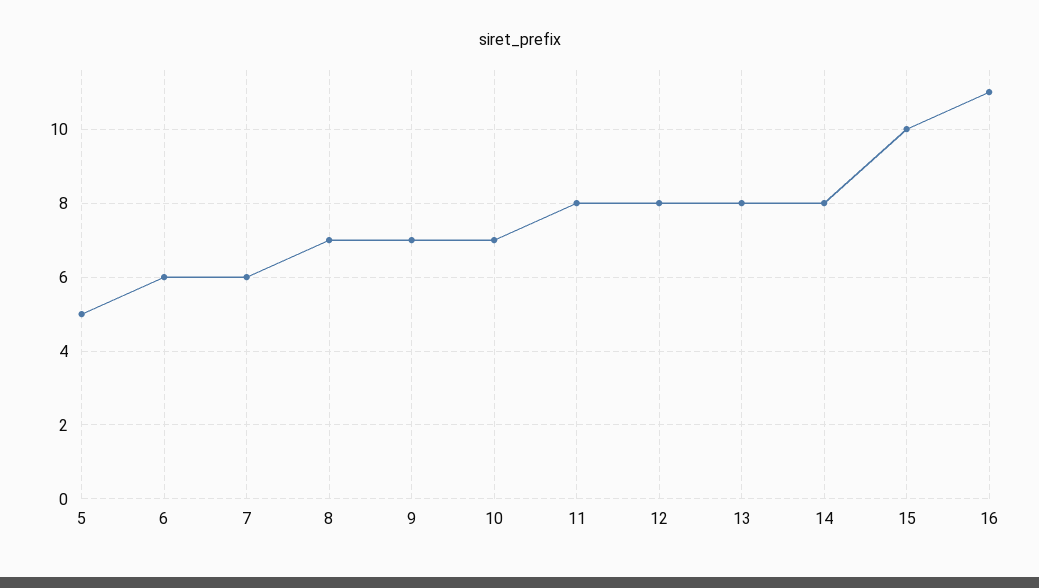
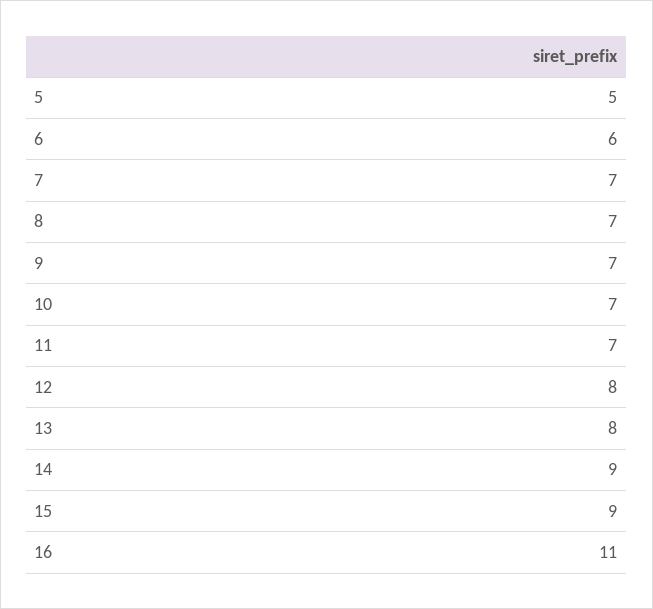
7: 6 -> 7
11: 8 -> 7
14: 8 -> 9
15: 10 -> 9

